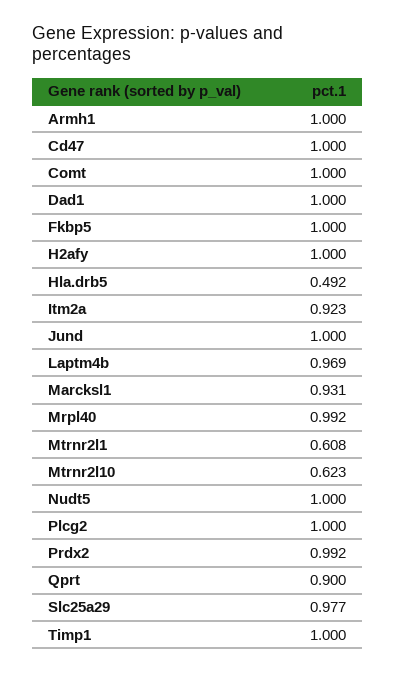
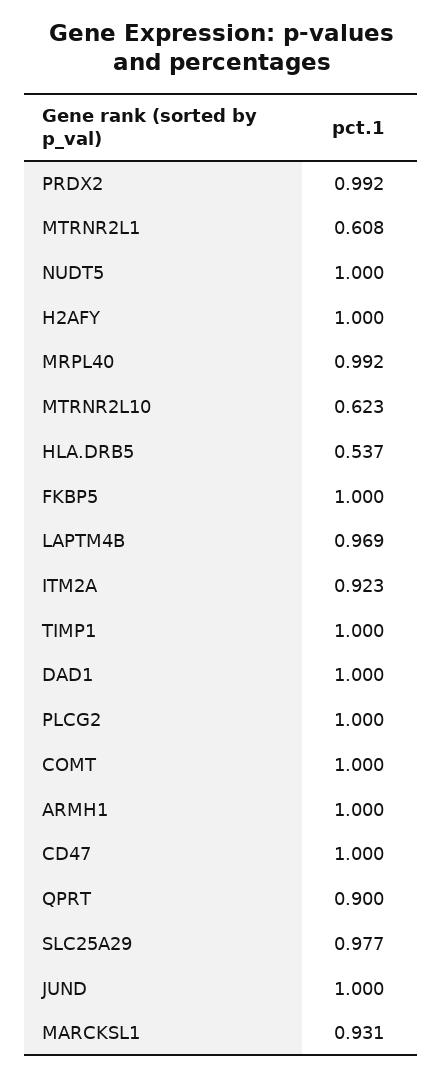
Hla.drb5: 0.492 -> 0.537

